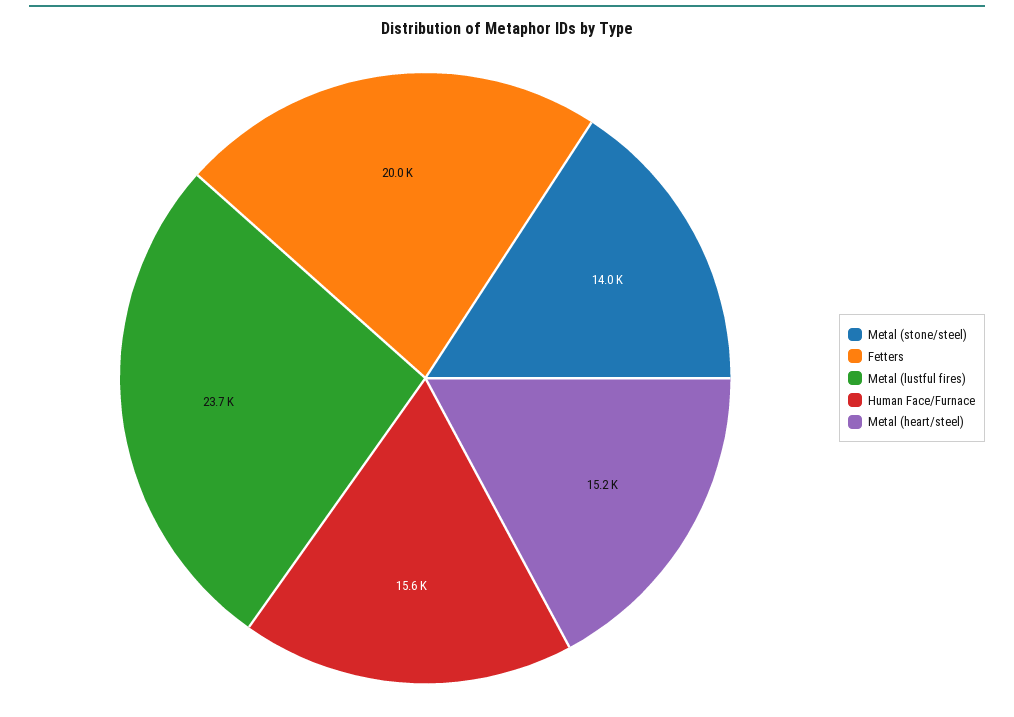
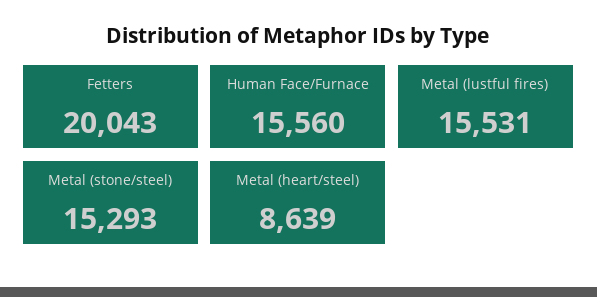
Metal (stone/steel): 14000 -> 15293
Metal (lustful fires): 23700 -> 15531
Metal (heart/steel): 15200 -> 8639

